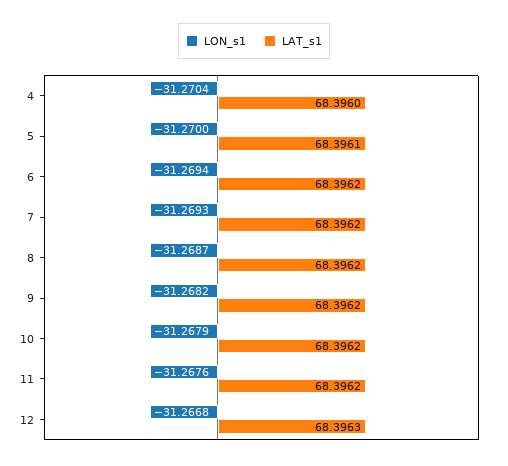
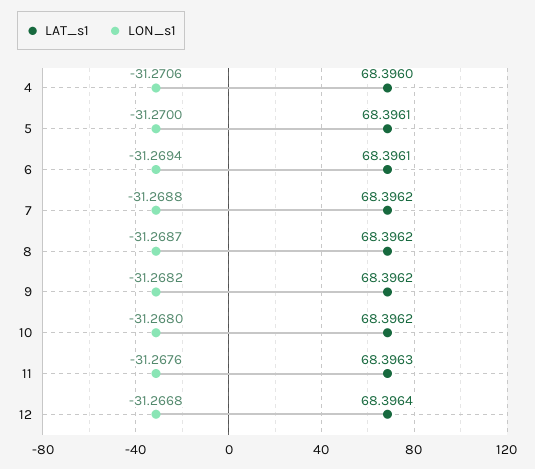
LON_s1, 4: -31.2704 -> -31.2706
LAT_s1, 6: 68.3962 -> 68.3961
LON_s1, 7: -31.2693 -> -31.2688
LON_s1, 10: -31.2679 -> -31.268
LAT_s1, 11: 68.3962 -> 68.3963
LAT_s1, 12: 68.3963 -> 68.3964

